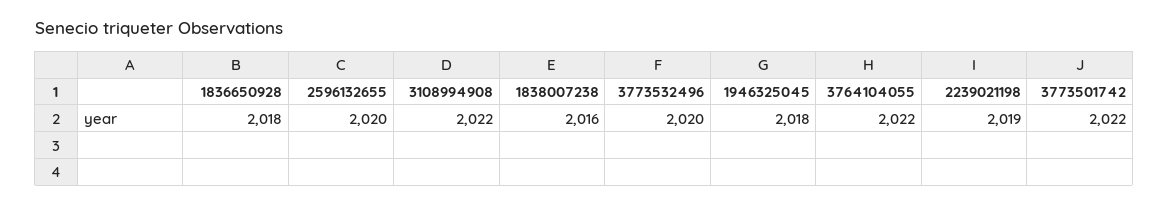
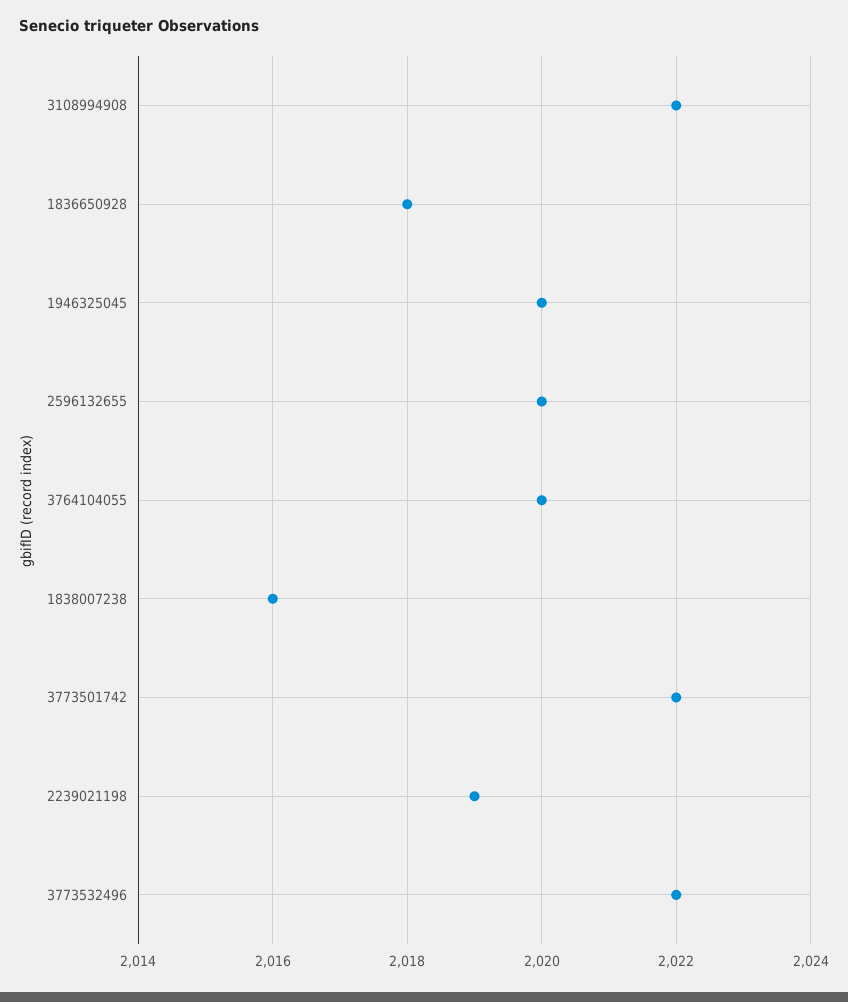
3773532496: 2020 -> 2022
1946325045: 2018 -> 2020
3764104055: 2022 -> 2020

